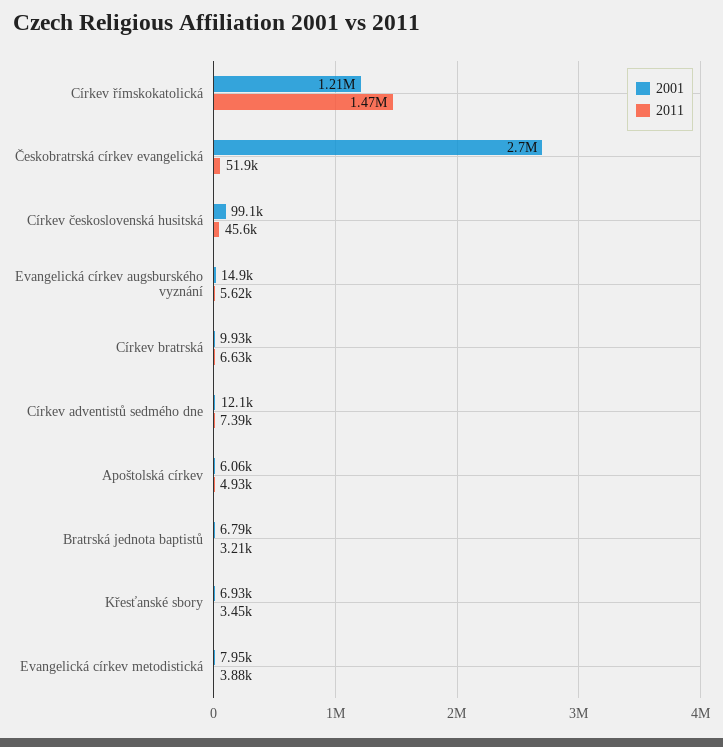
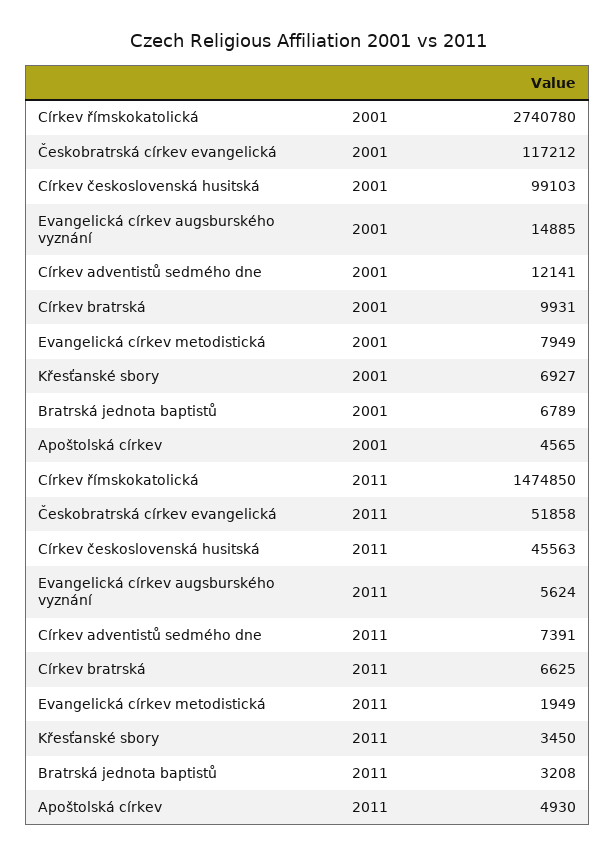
2001, Církev římskokatolická: 1210000 -> 2740780
2001, Českobratrská církev evangelická: 2700000 -> 117212
2001, Apoštolská církev: 6060 -> 4565
2011, Evangelická církev metodistická: 3880 -> 1949

